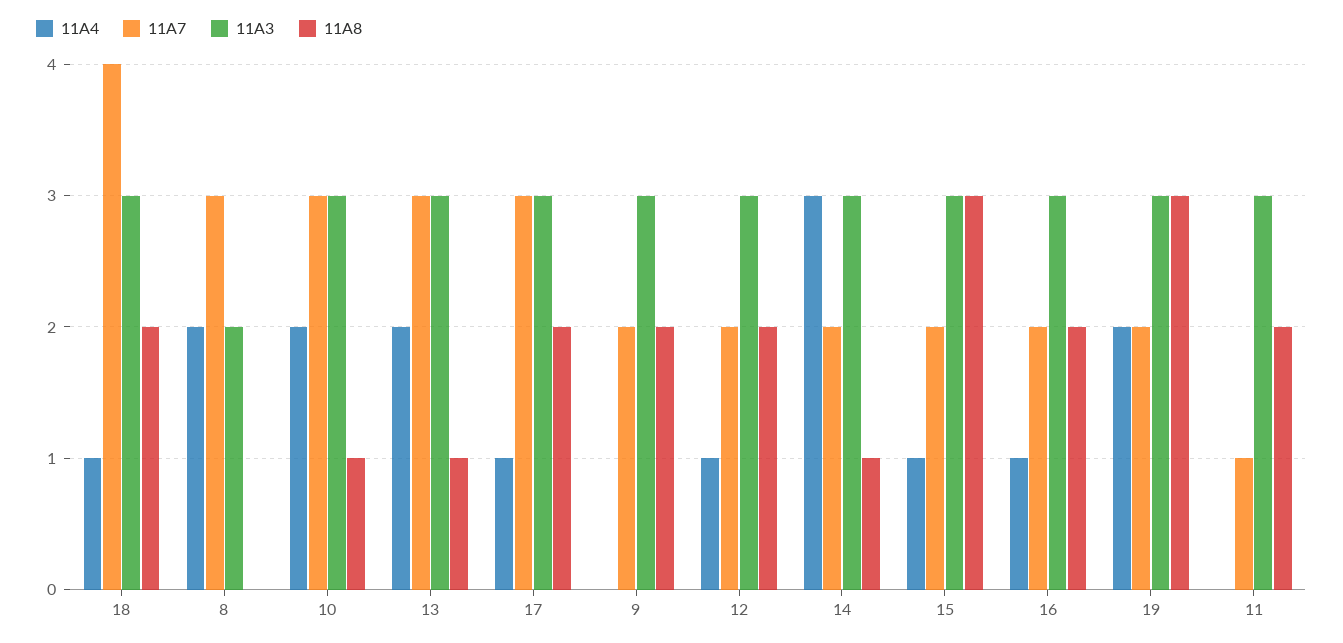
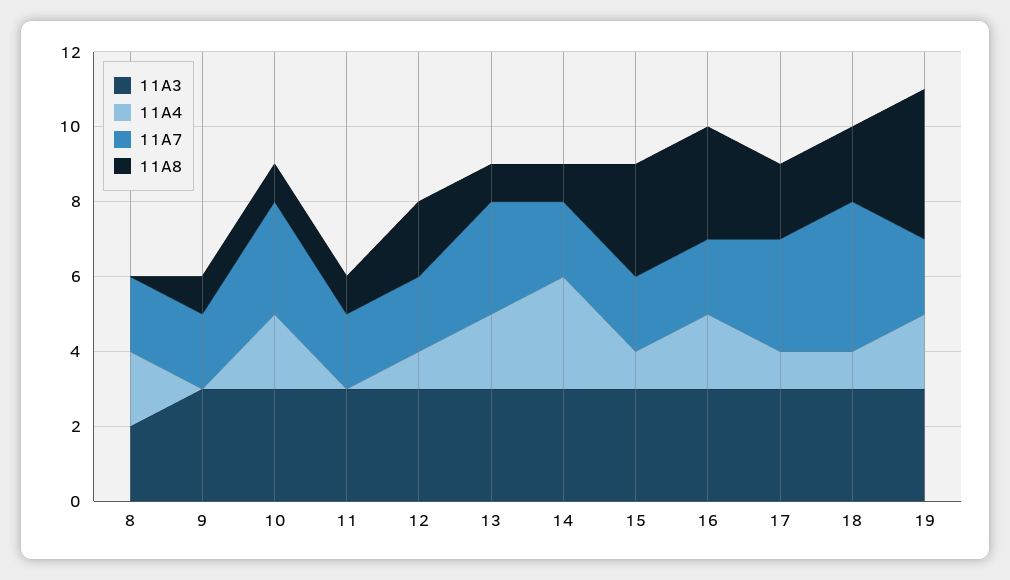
11A7, 8: 3 -> 2
11A8, 9: 2 -> 1
11A4, 16: 1 -> 2
11A8, 16: 2 -> 3
11A8, 19: 3 -> 4
11A7, 11: 1 -> 2
11A8, 11: 2 -> 1

